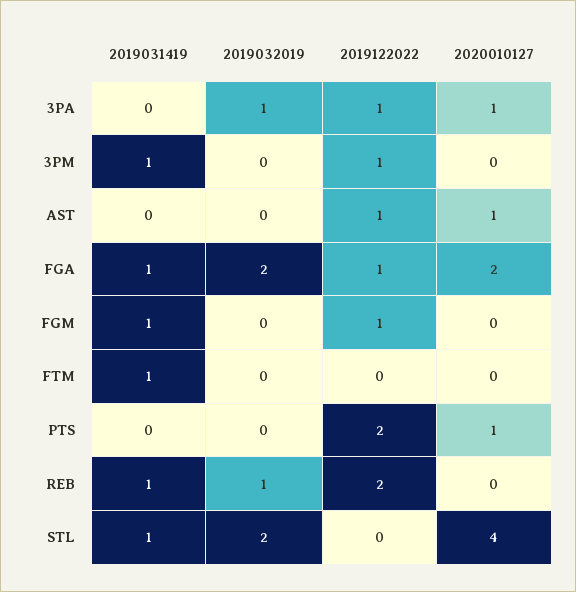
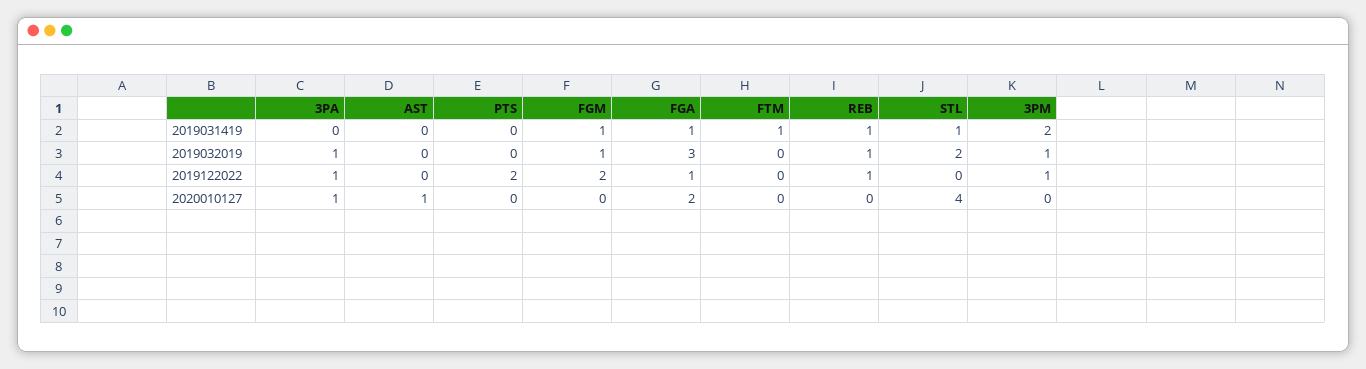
2019031419, 3PM: 1 -> 2
2019032019, 3PM: 0 -> 1
2019122022, AST: 1 -> 0
2019032019, FGA: 2 -> 3
2019032019, FGM: 0 -> 1
2019122022, FGM: 1 -> 2
2020010127, PTS: 1 -> 0
2019122022, REB: 2 -> 1

